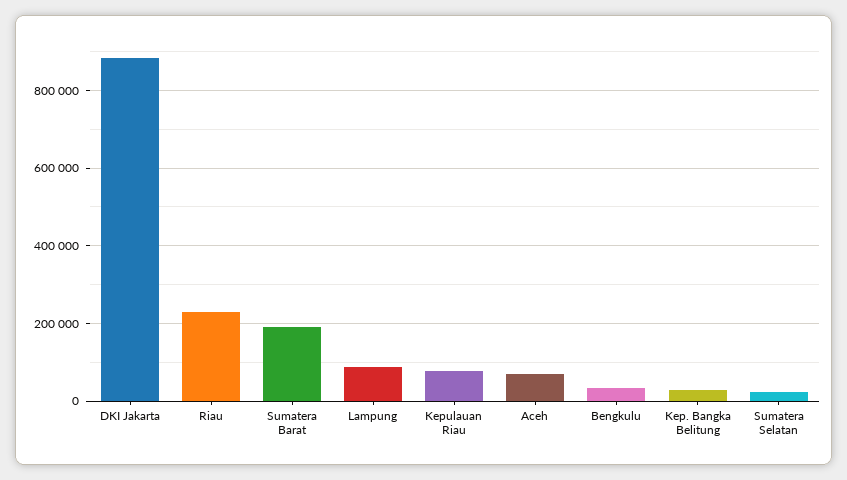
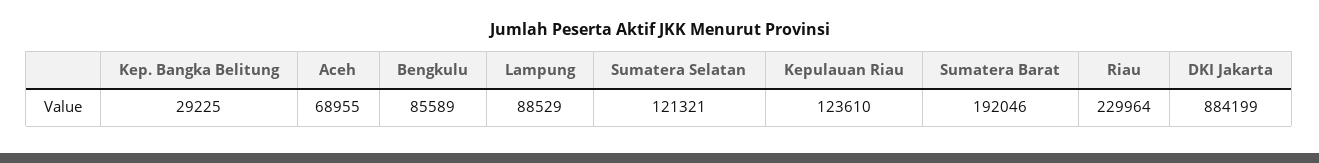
Kepulauan Riau: 80000 -> 123610
Bengkulu: 40000 -> 85589
Sumatera Selatan: 20000 -> 121321

